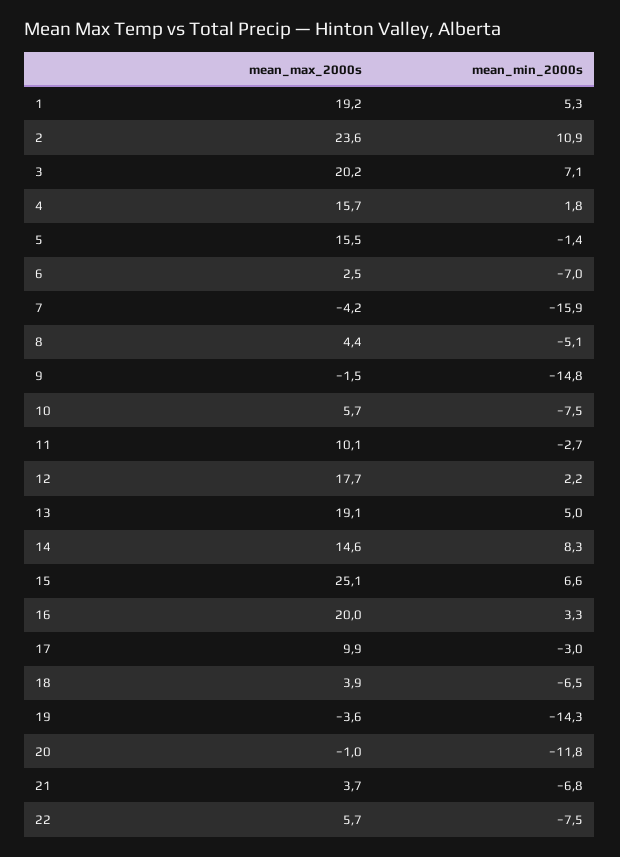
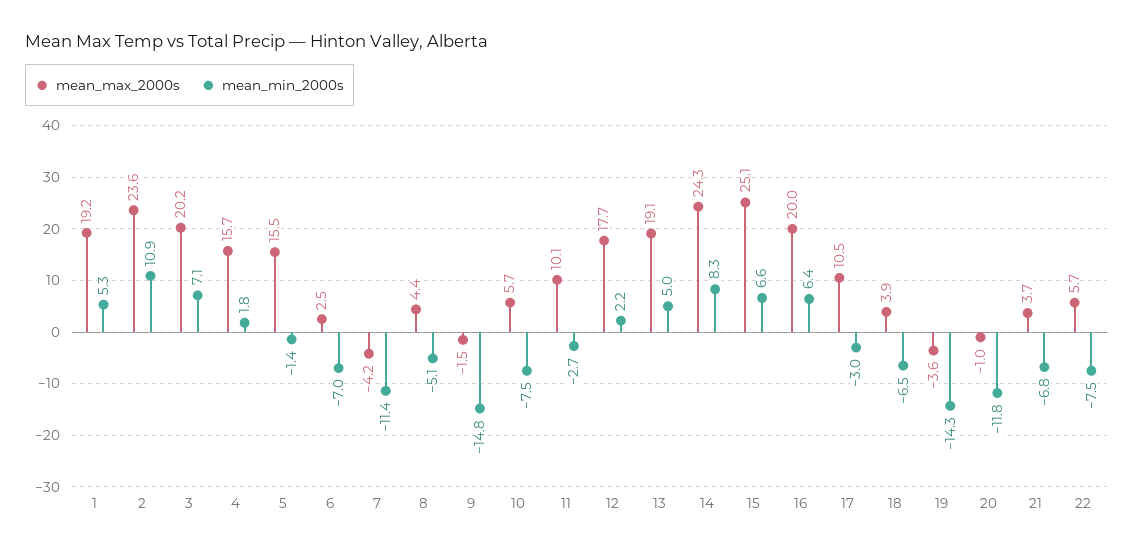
mean_min_2000s, 7: -15.9 -> -11.4
mean_max_2000s, 14: 14.6 -> 24.3
mean_min_2000s, 16: 3.3 -> 6.4
mean_max_2000s, 17: 9.9 -> 10.5

